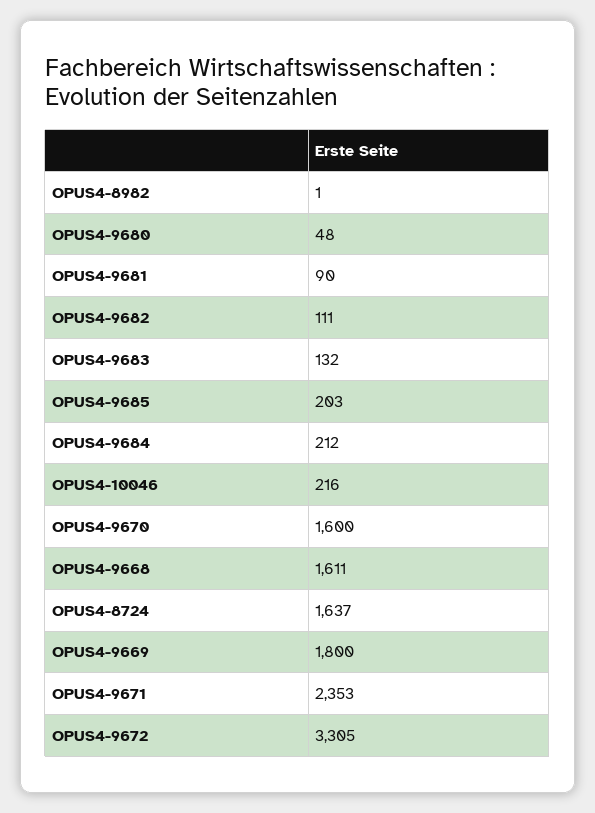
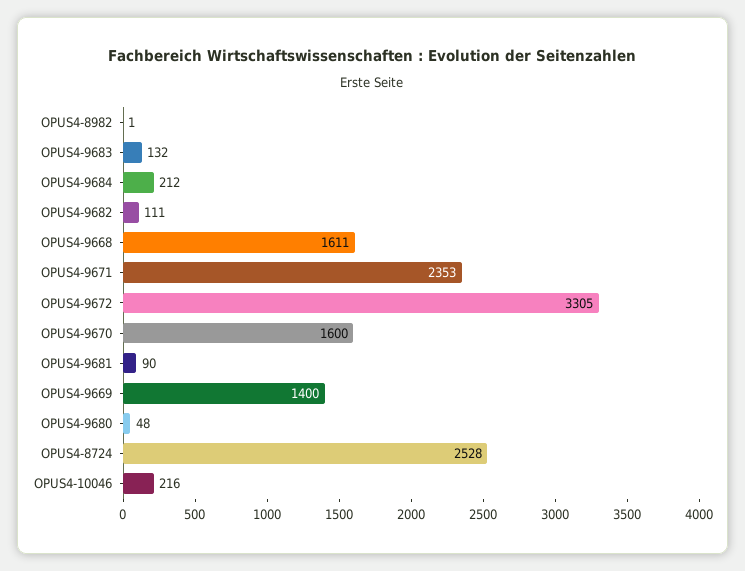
OPUS4-9685: 203 -> none
OPUS4-8724: 1637 -> 2528
OPUS4-9669: 1800 -> 1400

